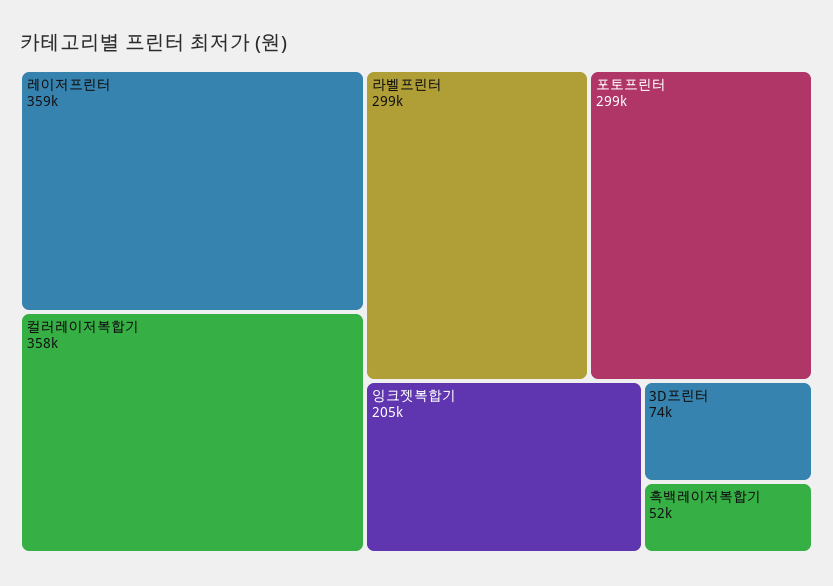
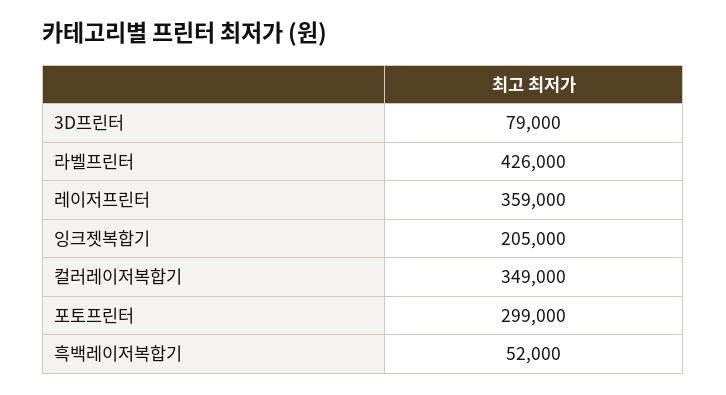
컬러레이저복합기: 358000 -> 349000
라벨프린터: 299000 -> 426000
3D프린터: 74000 -> 79000

